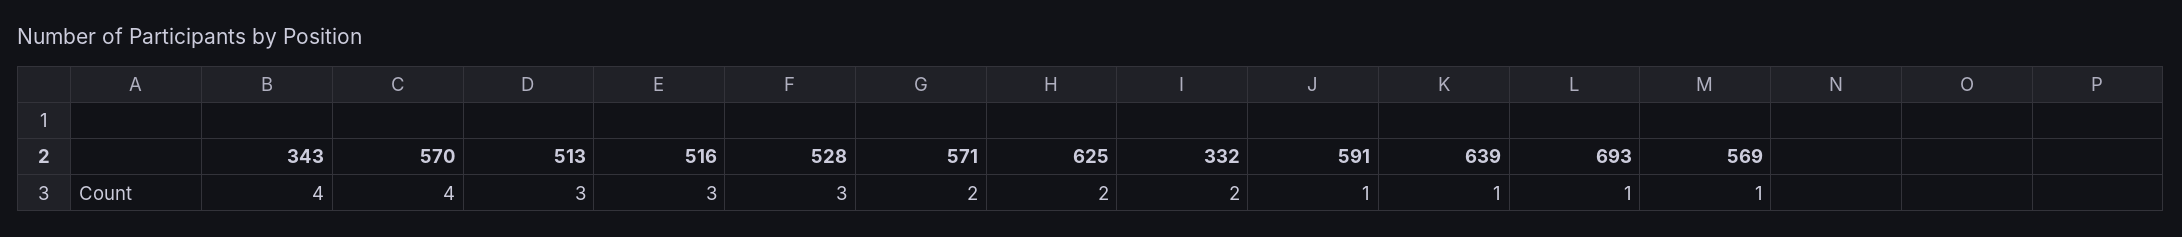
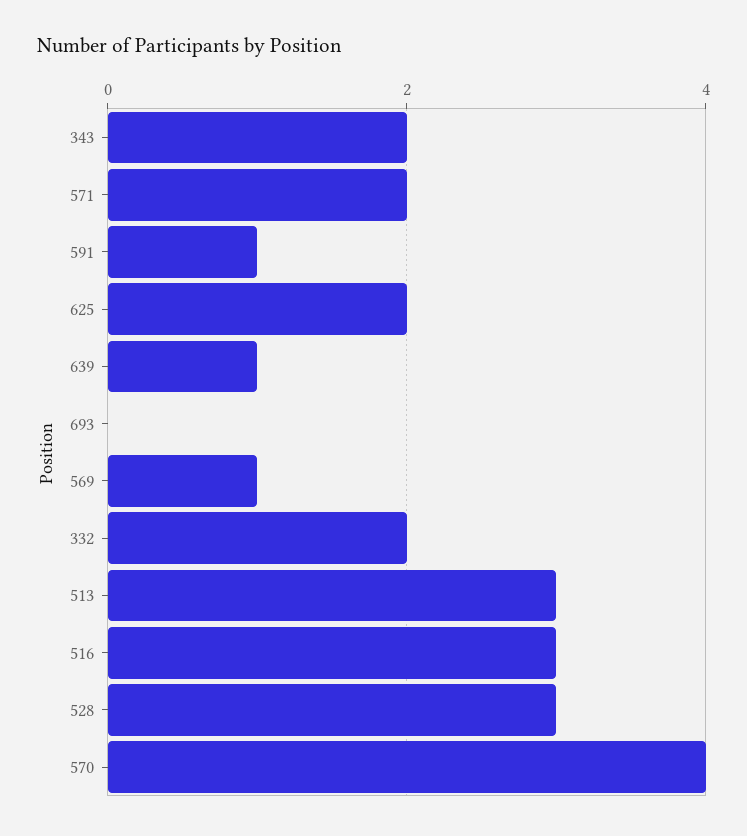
343: 4 -> 2
693: 1 -> 0

